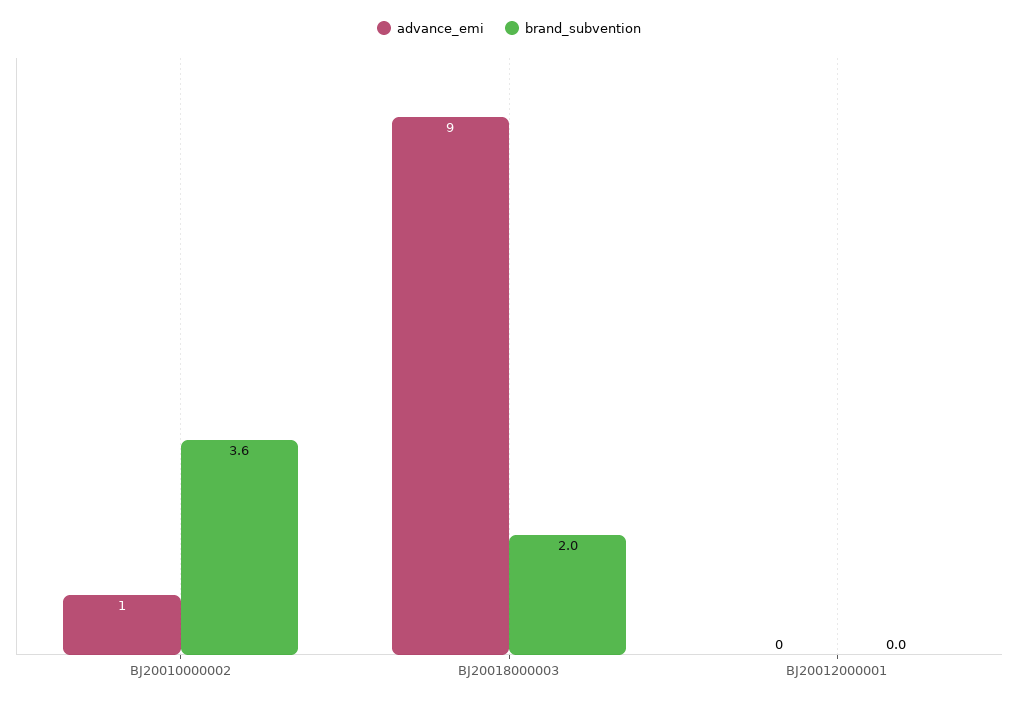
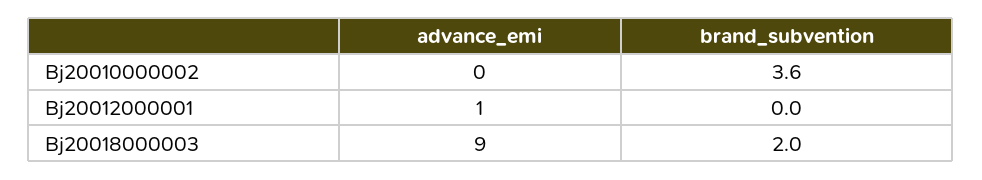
advance_emi, BJ20010000002: 1 -> 0
advance_emi, BJ20012000001: 0 -> 1

